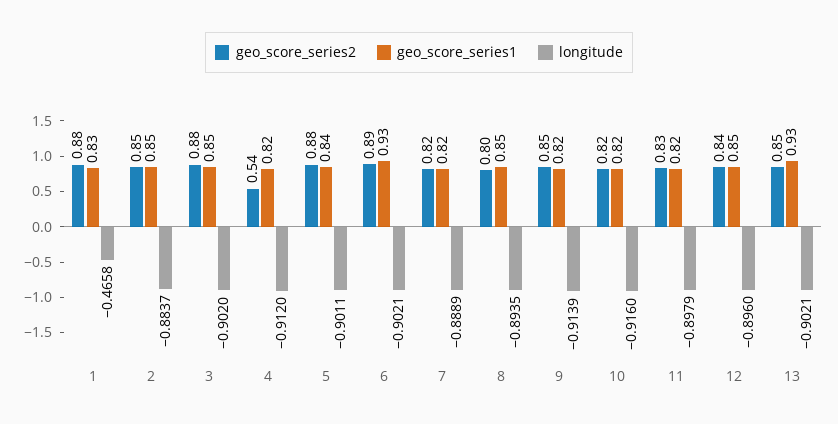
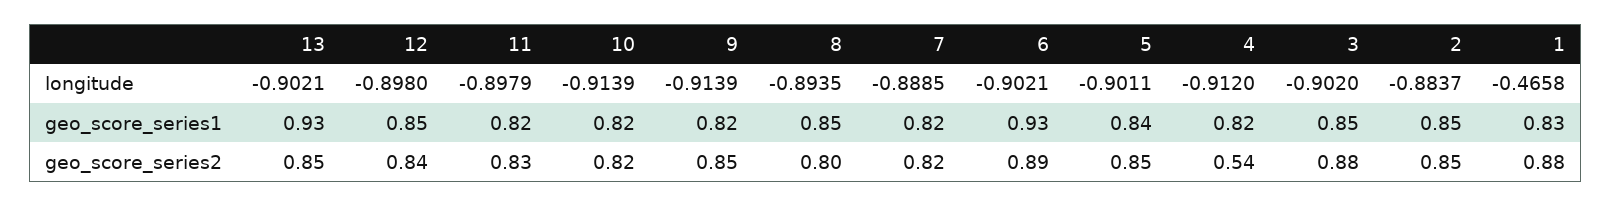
geo_score_series2, 5: 0.88 -> 0.85
longitude, 7: -0.8889 -> -0.8885
longitude, 10: -0.916 -> -0.9139
longitude, 12: -0.896 -> -0.898

